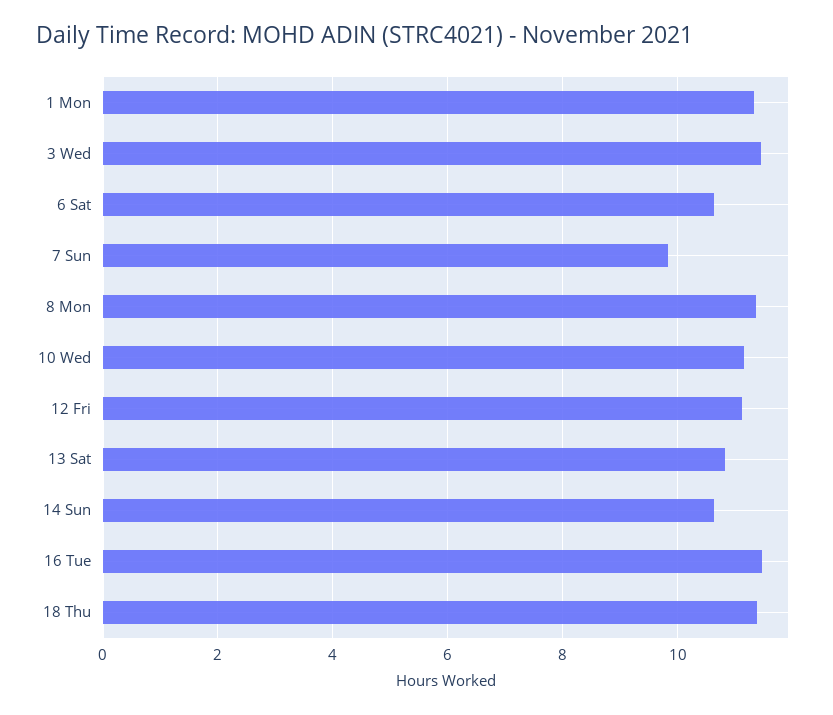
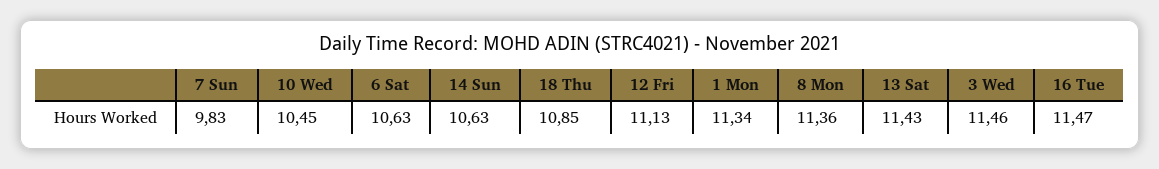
10 Wed: 11.2 -> 10.45
13 Sat: 10.8 -> 11.43
18 Thu: 11.4 -> 10.85

